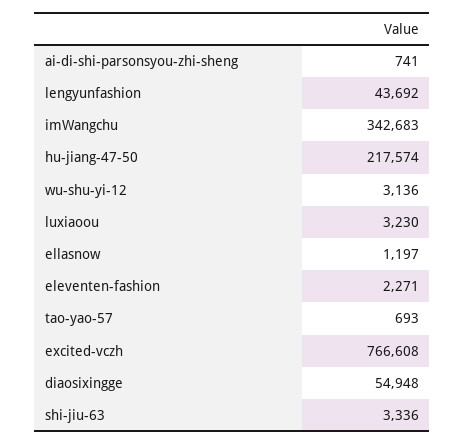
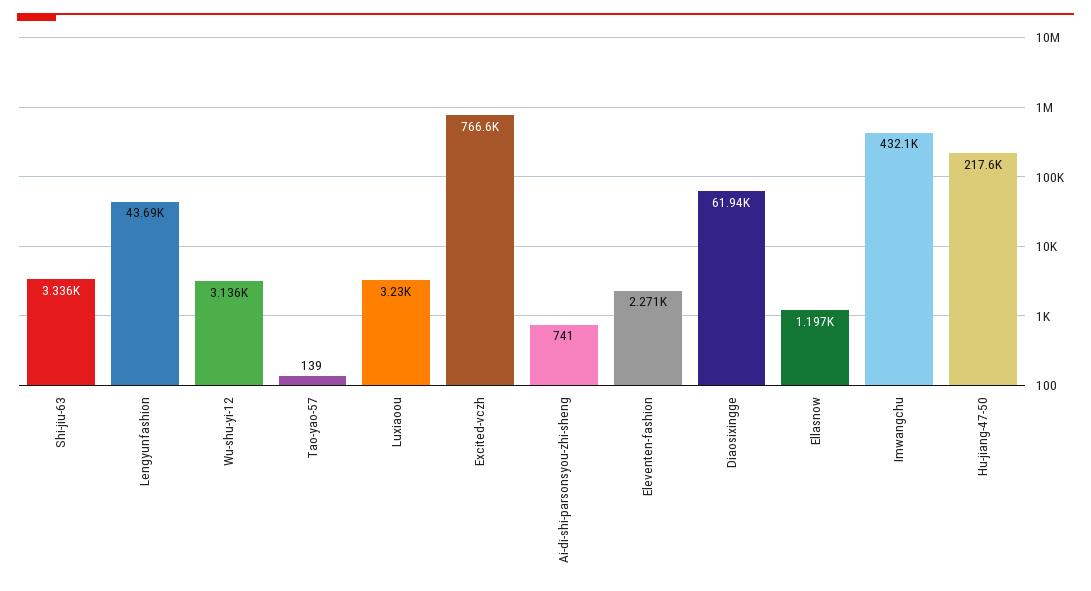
imWangchu: 342683 -> 432100
tao-yao-57: 693 -> 139
diaosixingge: 54948 -> 61940

